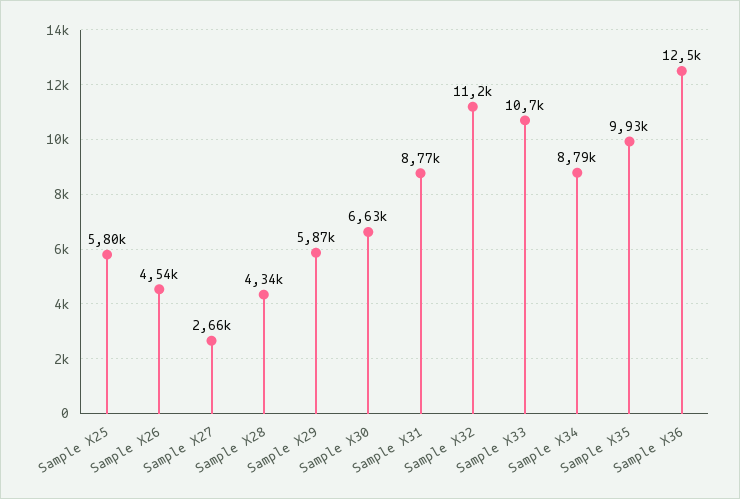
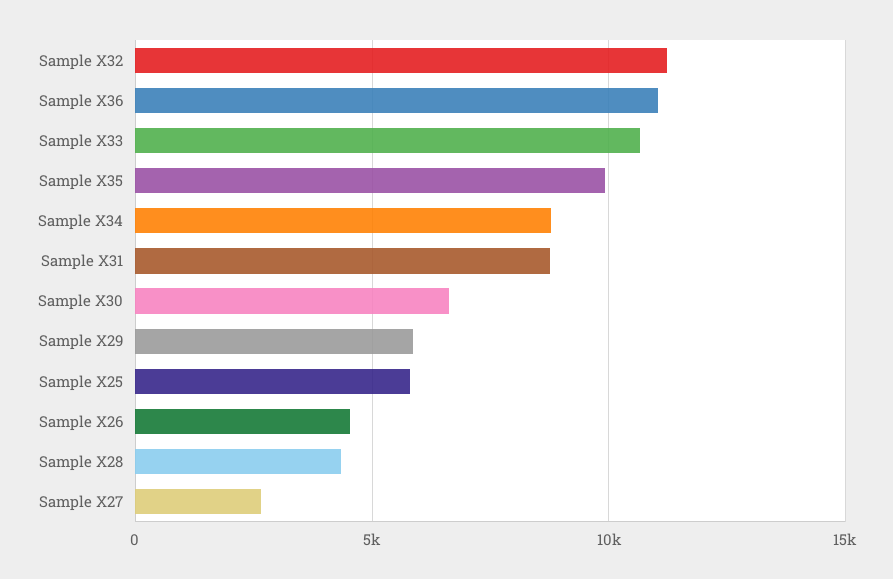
Sample X36: 12500 -> 11000

